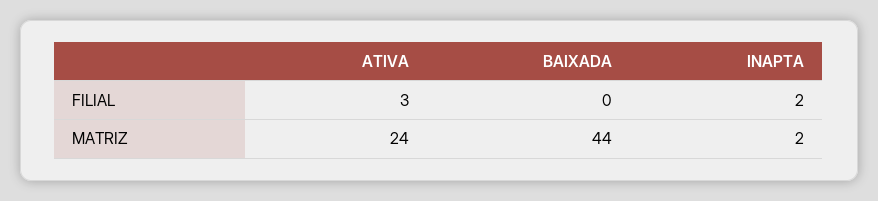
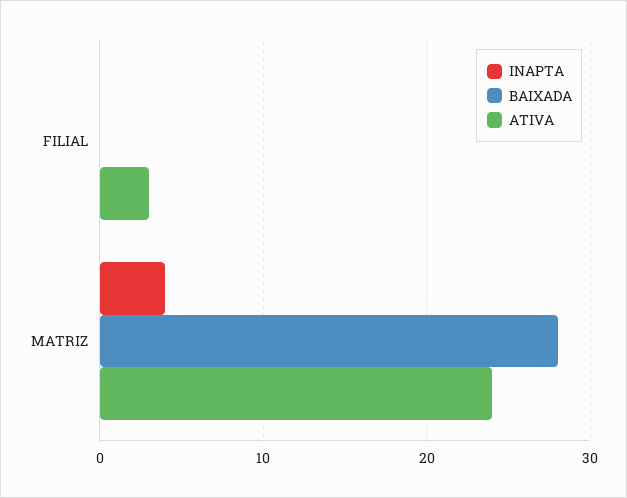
INAPTA, FILIAL: 2 -> 0
BAIXADA, MATRIZ: 44 -> 28
INAPTA, MATRIZ: 2 -> 4

